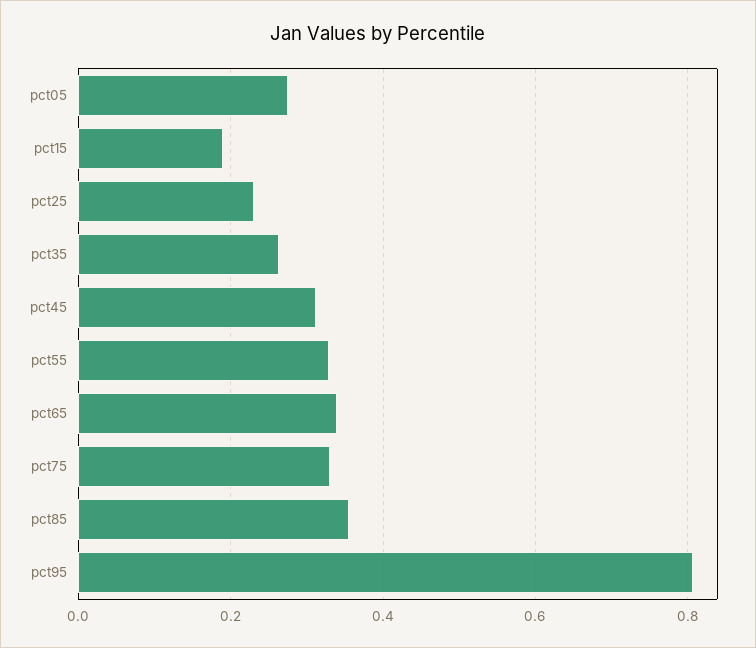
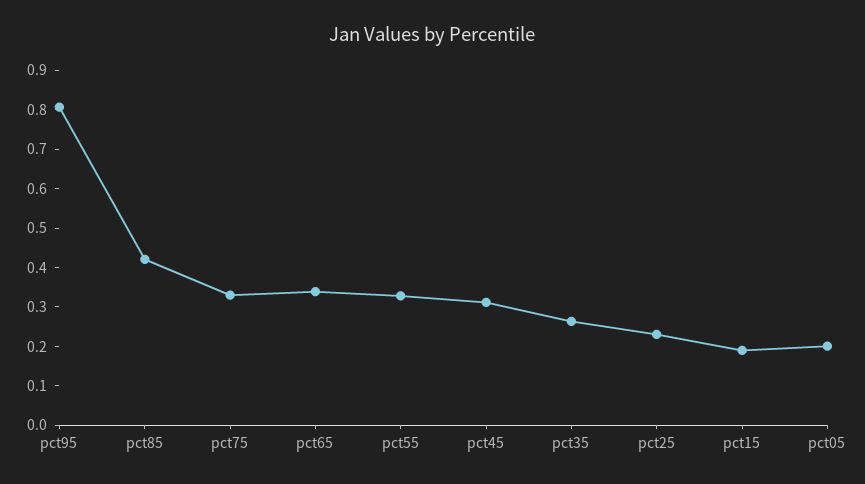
pct05: 0.28 -> 0.2
pct85: 0.36 -> 0.425

